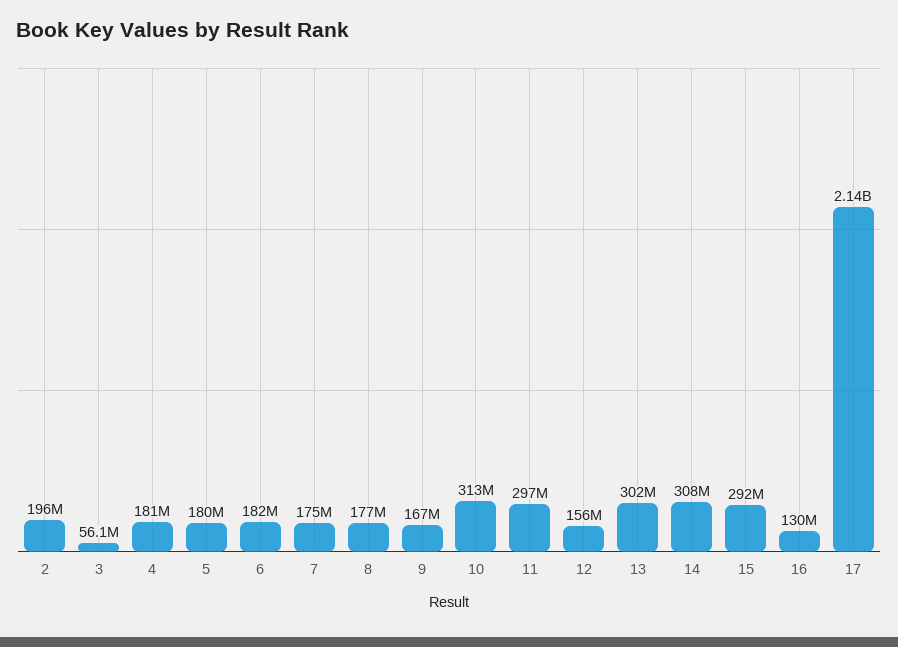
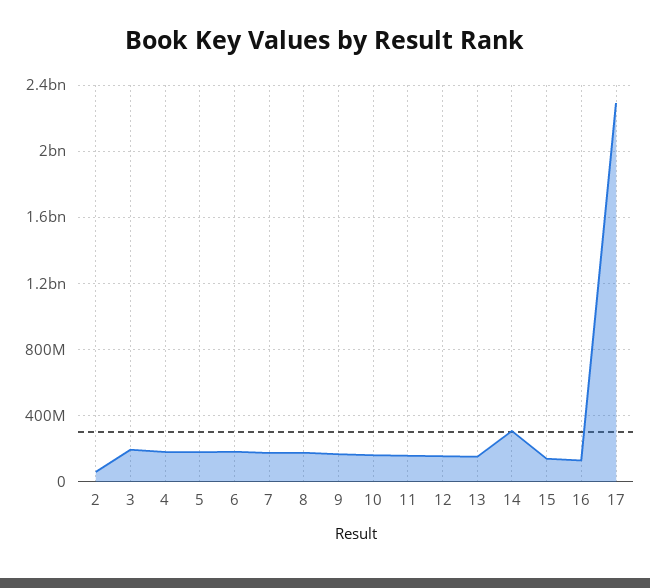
2: 196000000 -> 50000000
3: 56100000 -> 200000000
10: 313000000 -> 150000000
11: 297000000 -> 150000000
13: 302000000 -> 150000000
15: 292000000 -> 150000000
17: 2140000000 -> 2300000000

